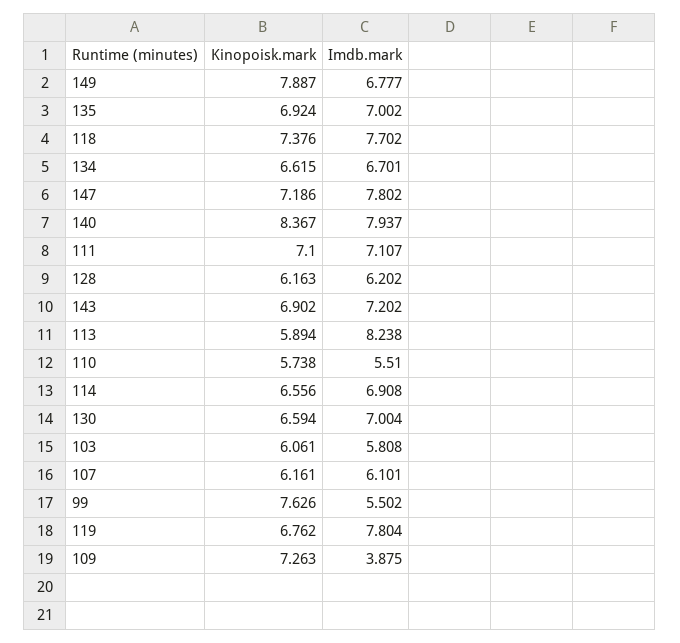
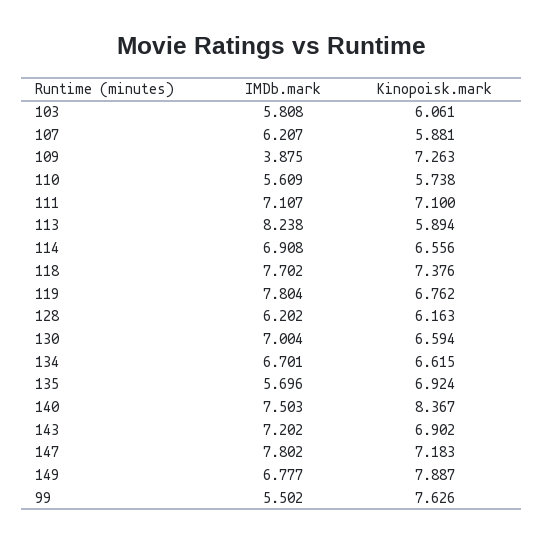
Imdb.mark, 135: 7.002 -> 5.696
Kinopoisk.mark, 147: 7.186 -> 7.183
Imdb.mark, 140: 7.937 -> 7.503
Imdb.mark, 110: 5.51 -> 5.609
Kinopoisk.mark, 107: 6.161 -> 5.881
Imdb.mark, 107: 6.101 -> 6.207

